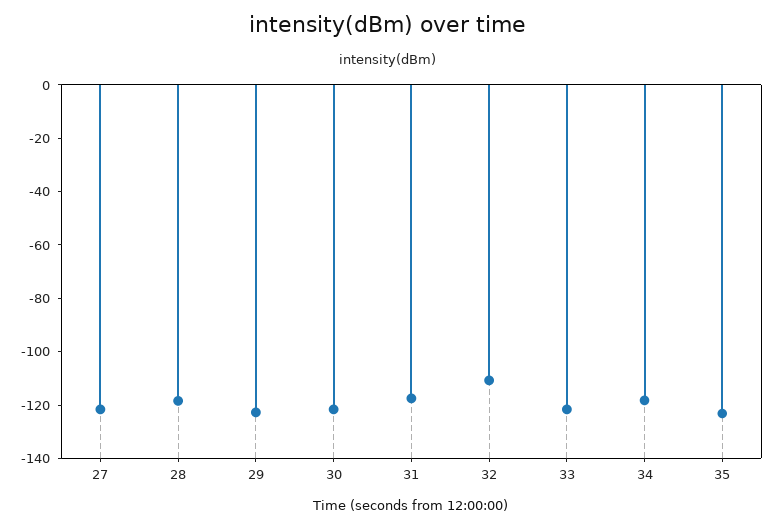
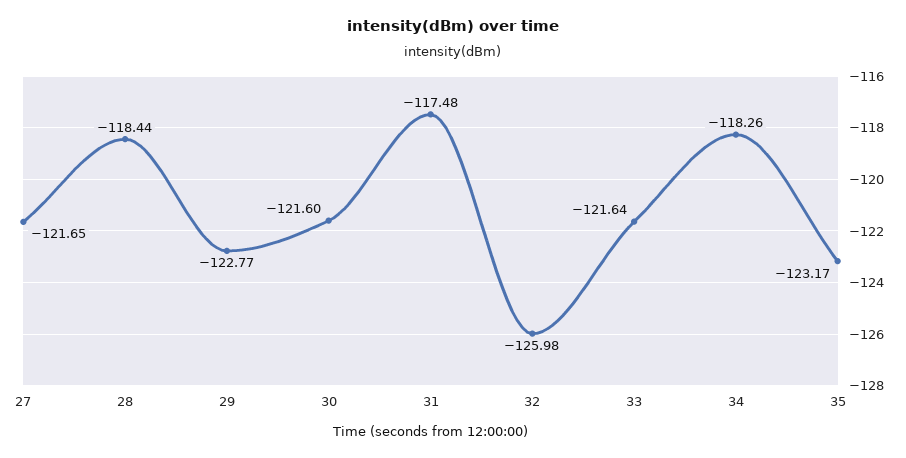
32: -110 -> -125.98

